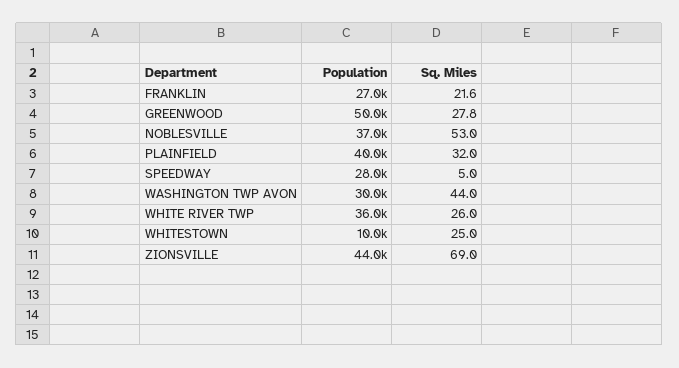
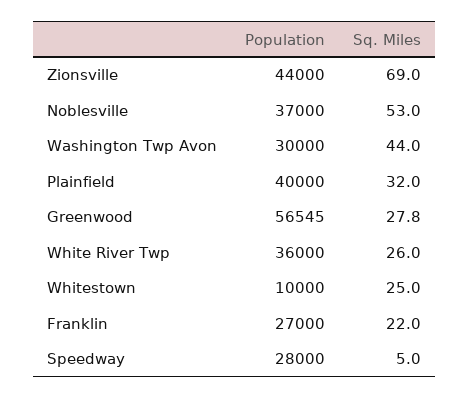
Sq. Miles, FRANKLIN: 21.6 -> 22
Population, GREENWOOD: 50000 -> 56545

